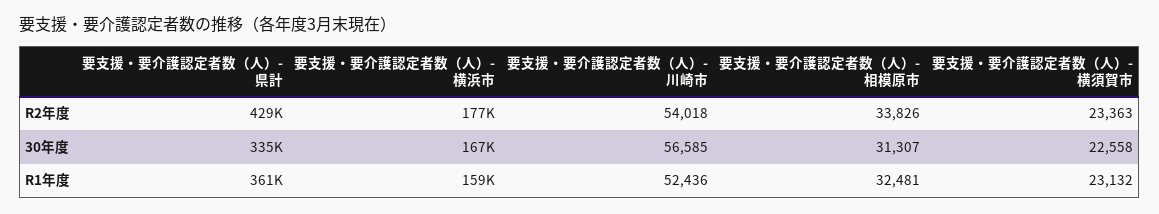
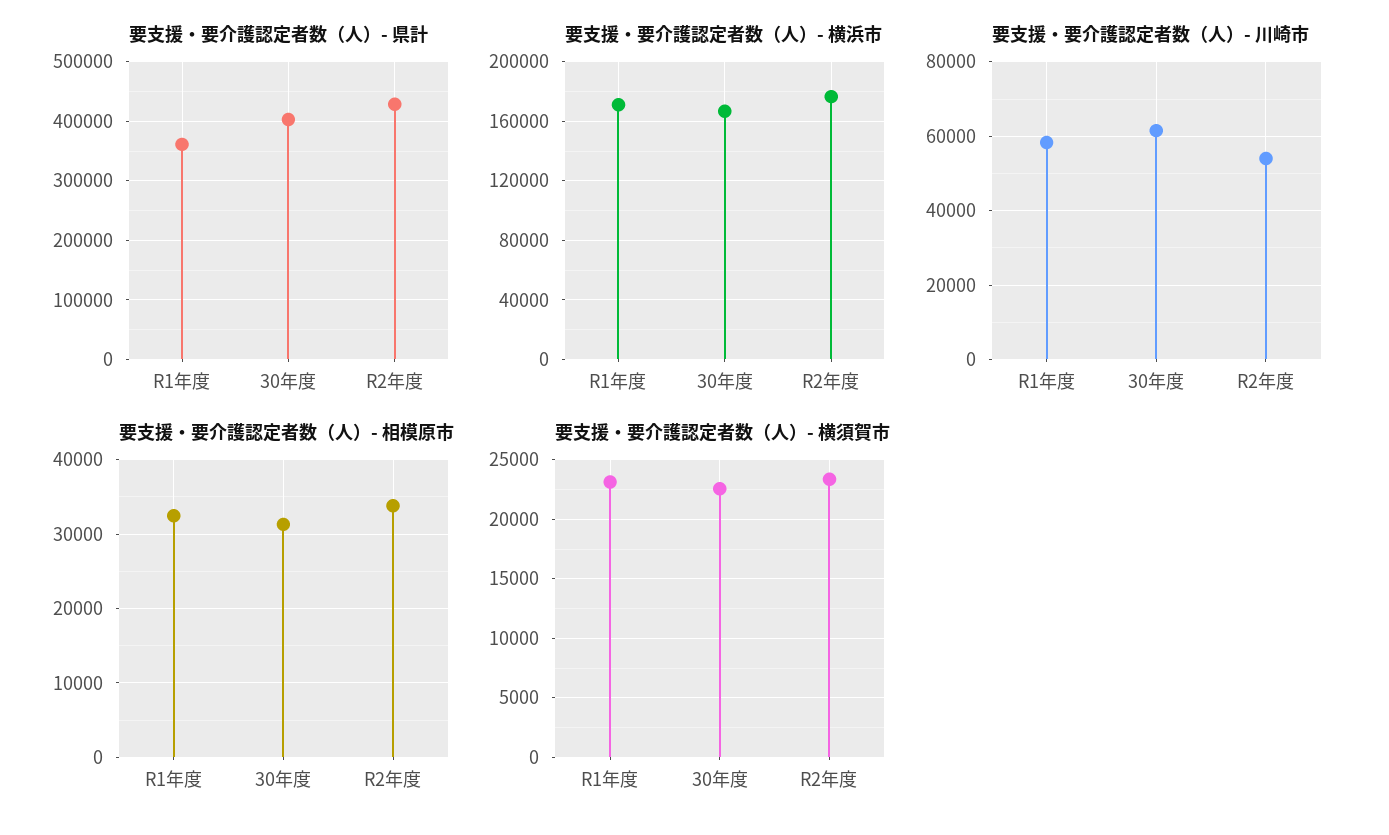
要支援・要介護認定者数（人）- 県計, 30年度: 335000 -> 400000
要支援・要介護認定者数（人）- 川崎市, 30年度: 56585 -> 62000
要支援・要介護認定者数（人）- 横浜市, R1年度: 159000 -> 170000
要支援・要介護認定者数（人）- 川崎市, R1年度: 52436 -> 58000

